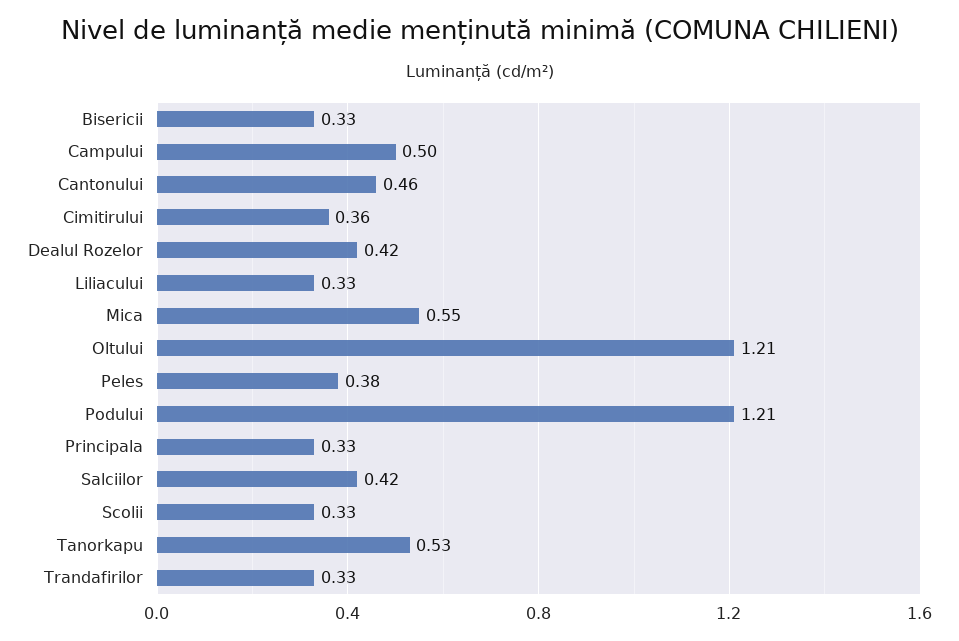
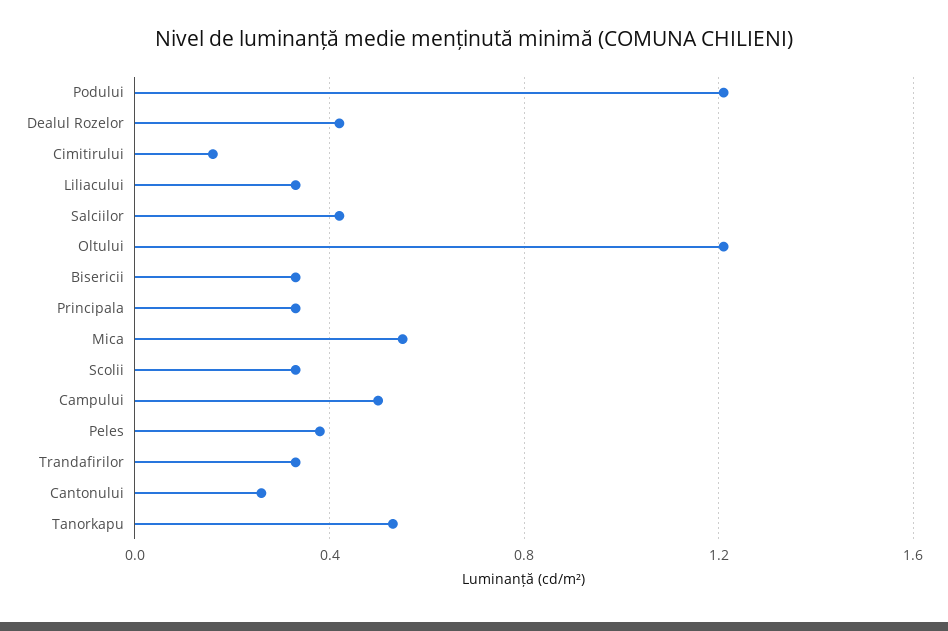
Cantonului: 0.46 -> 0.25
Cimitirului: 0.36 -> 0.15

